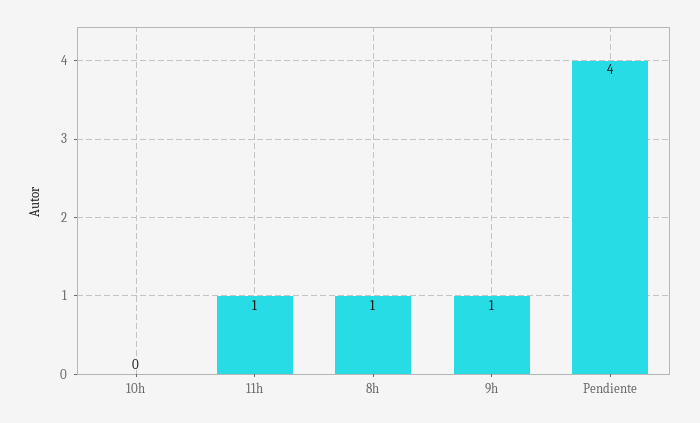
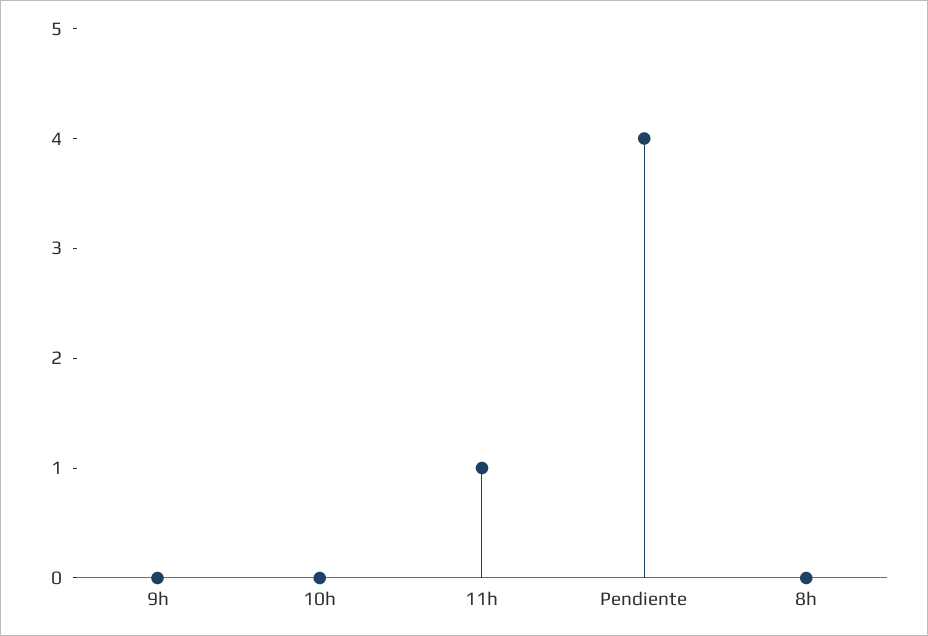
8h: 1 -> 0
9h: 1 -> 0

